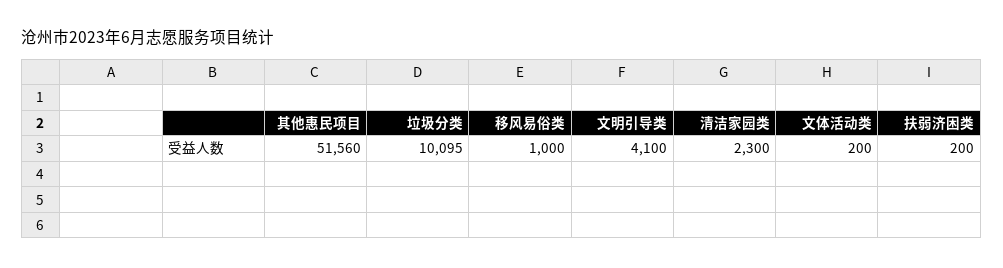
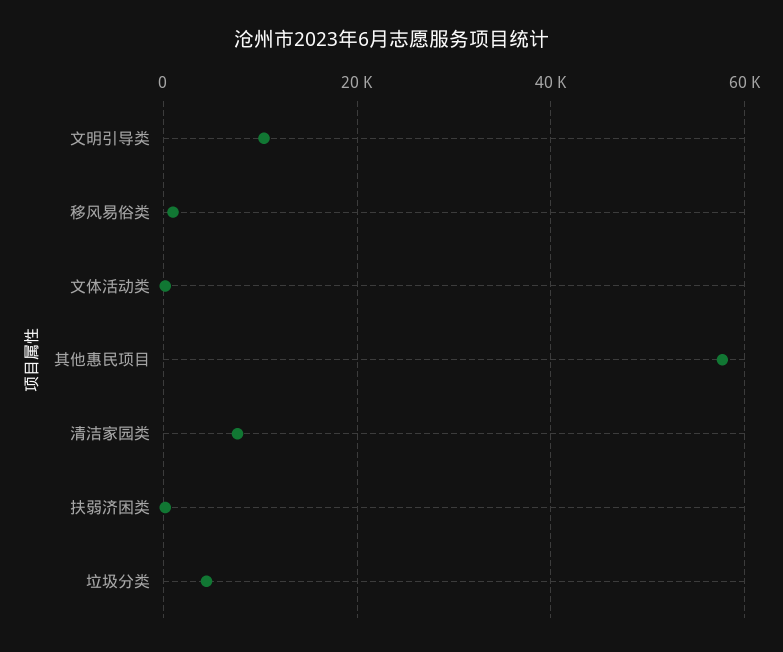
其他惠民项目: 51560 -> 58000
垃圾分类: 10095 -> 4000
文明引导类: 4100 -> 10000
清洁家园类: 2300 -> 8000

